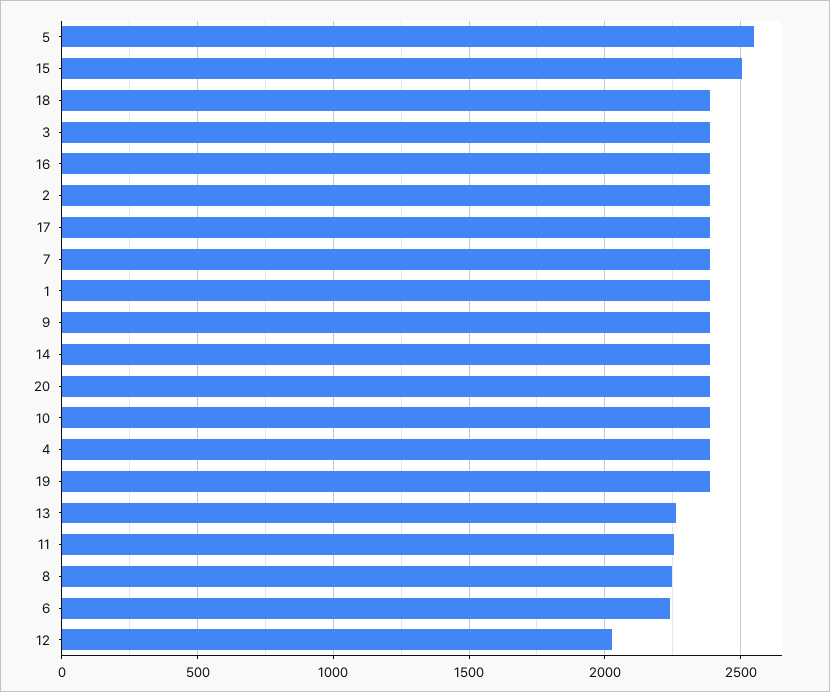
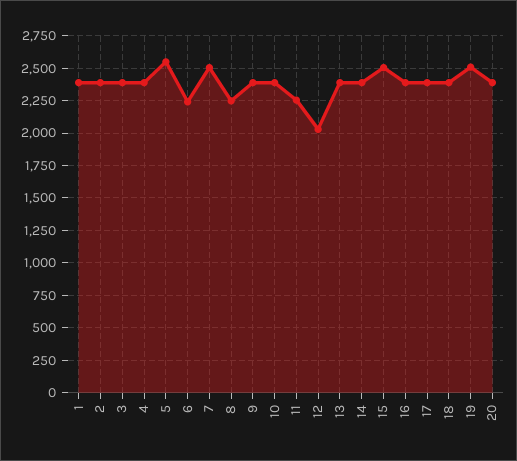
7: 2400 -> 2500
19: 2400 -> 2500
13: 2250 -> 2400

